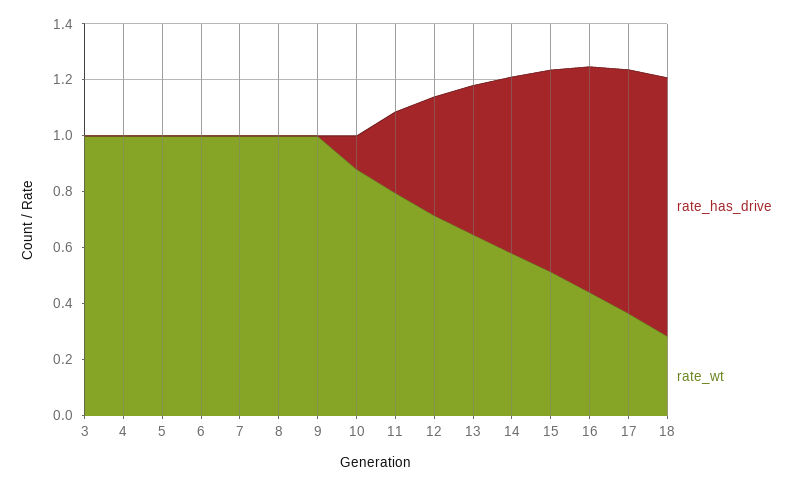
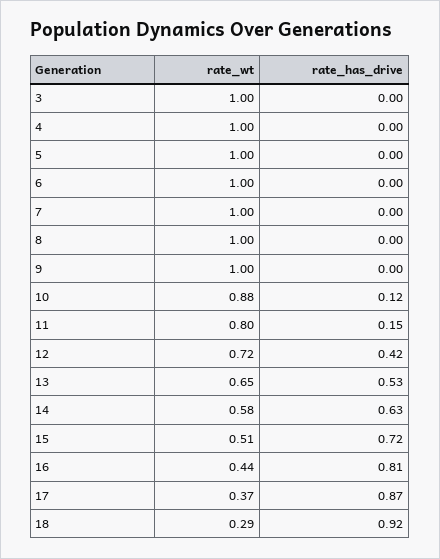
rate_has_drive, 11: 0.3 -> 0.15

